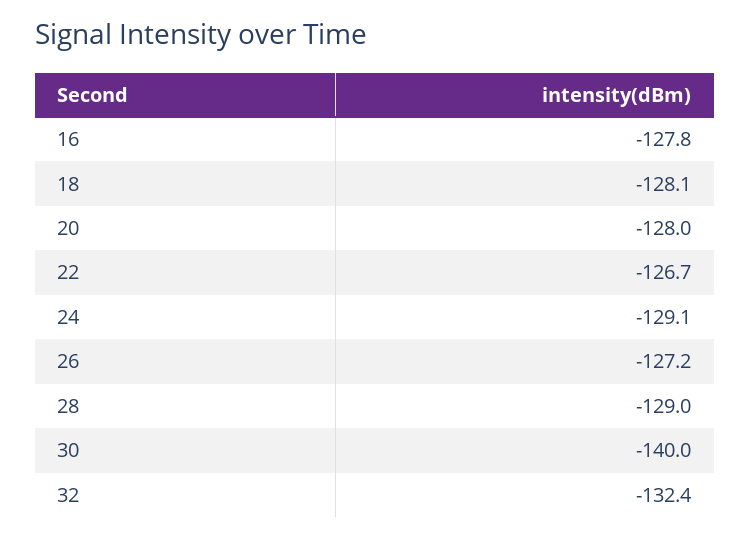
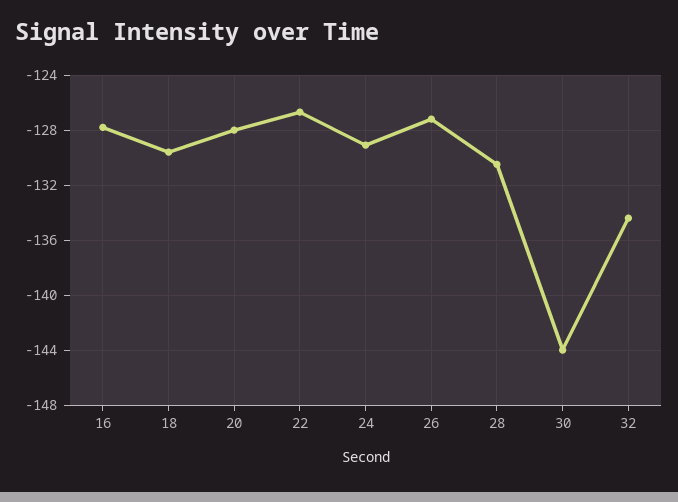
18: -128.1 -> -129.5
28: -129 -> -130.5
30: -140 -> -144
32: -132.4 -> -134.5

